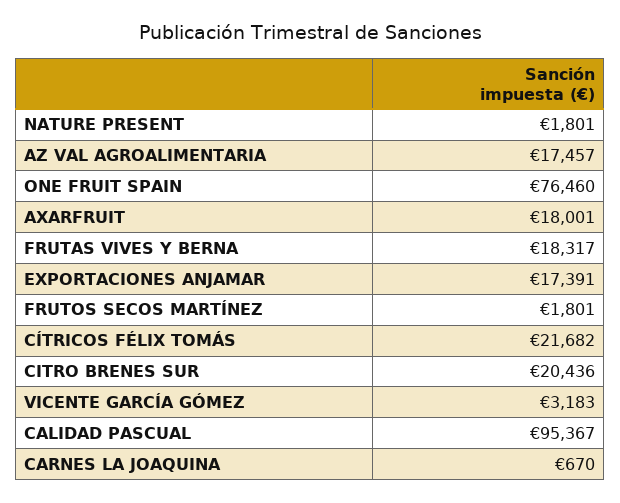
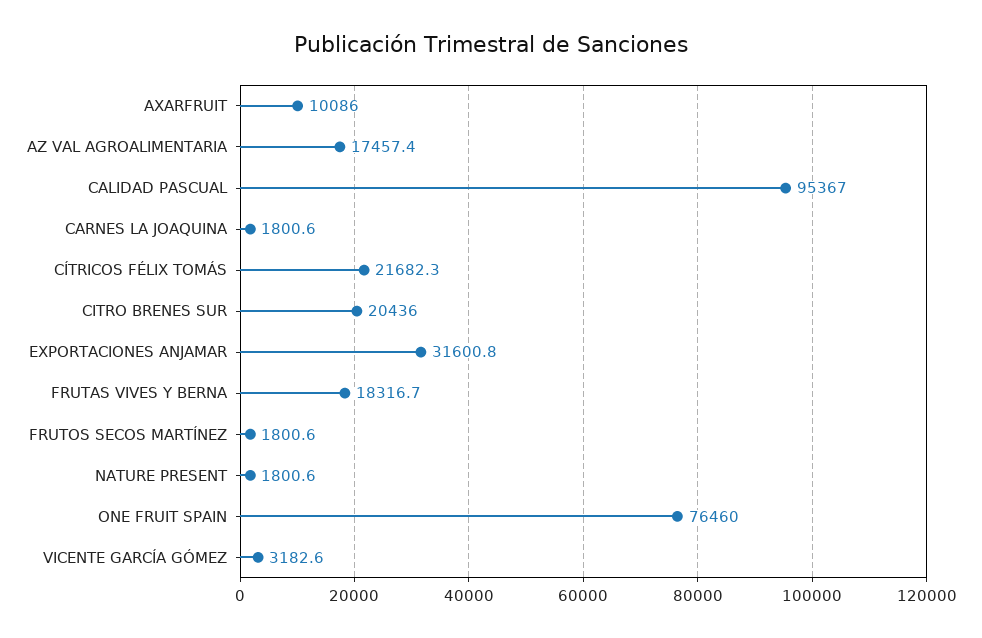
AXARFRUIT: 18001 -> 10086
EXPORTACIONES ANJAMAR: 17391 -> 31600.8
CARNES LA JOAQUINA: 670 -> 1800.6

